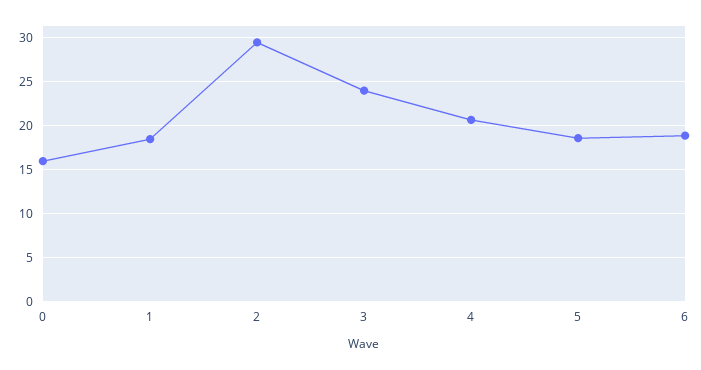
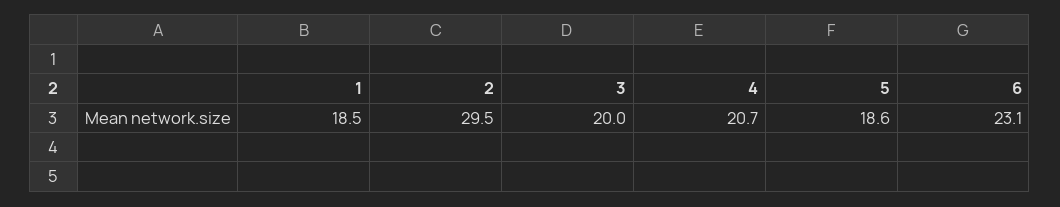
0: 16 -> none
3: 24 -> 20
6: 19 -> 23.1

